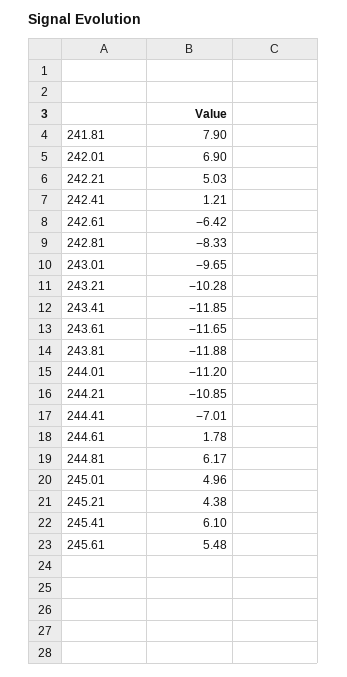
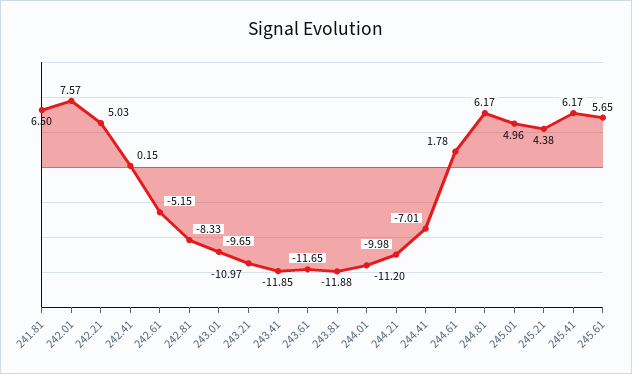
241.81: 7.9 -> 6.5
242.01: 6.9 -> 7.57
242.41: 1.21 -> 0.15
242.61: -6.42 -> -5.15
243.21: -10.28 -> -10.97
244.21: -10.85 -> -9.98
245.41: 6.1 -> 6.17
245.61: 5.48 -> 5.65

